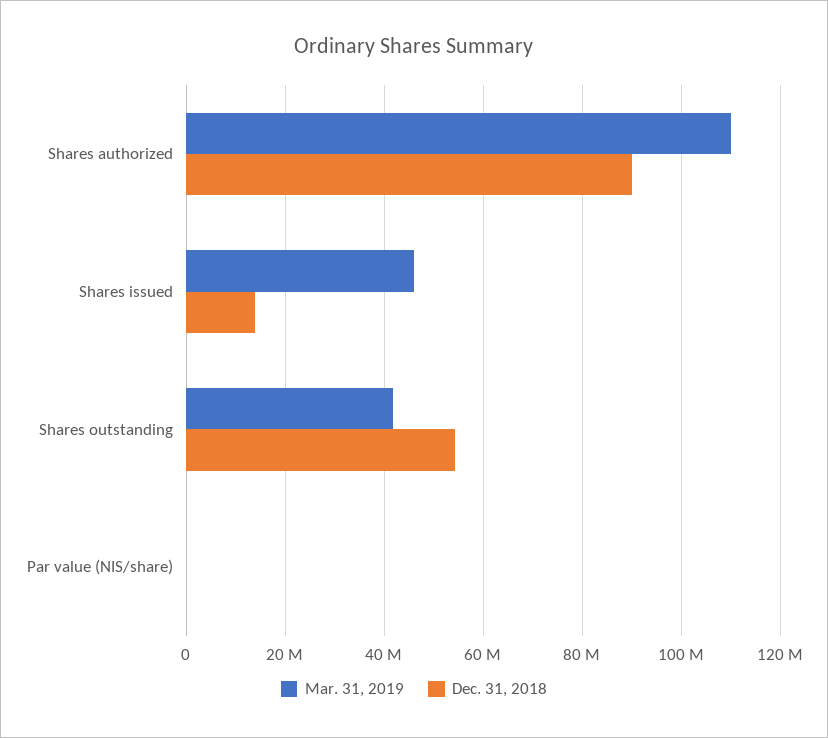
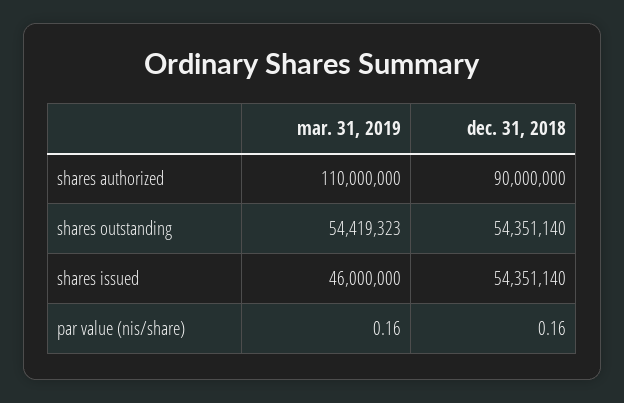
Dec. 31, 2018, Shares issued: 14000000 -> 54351140
Mar. 31, 2019, Shares outstanding: 42000000 -> 54419323

